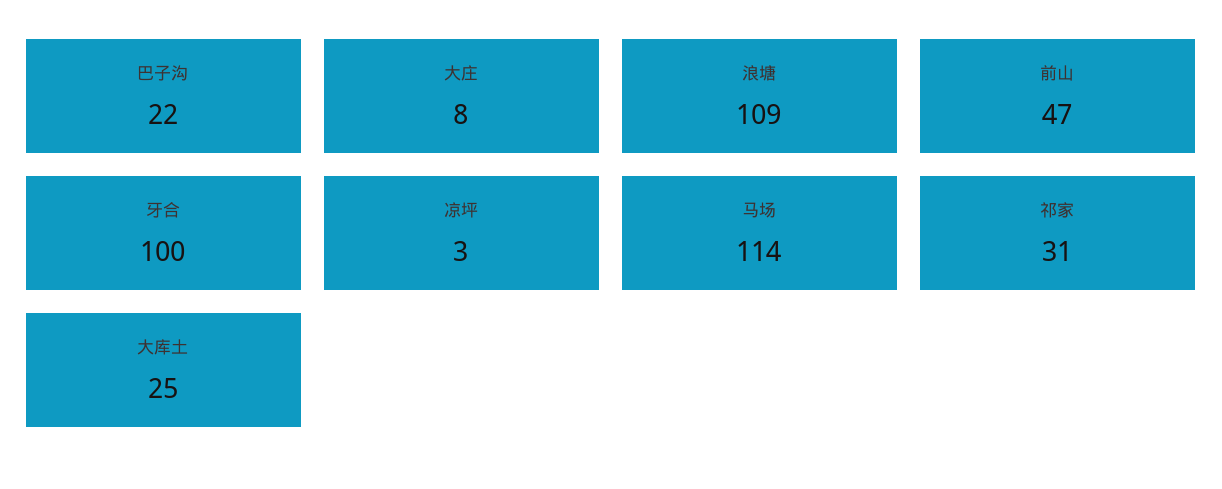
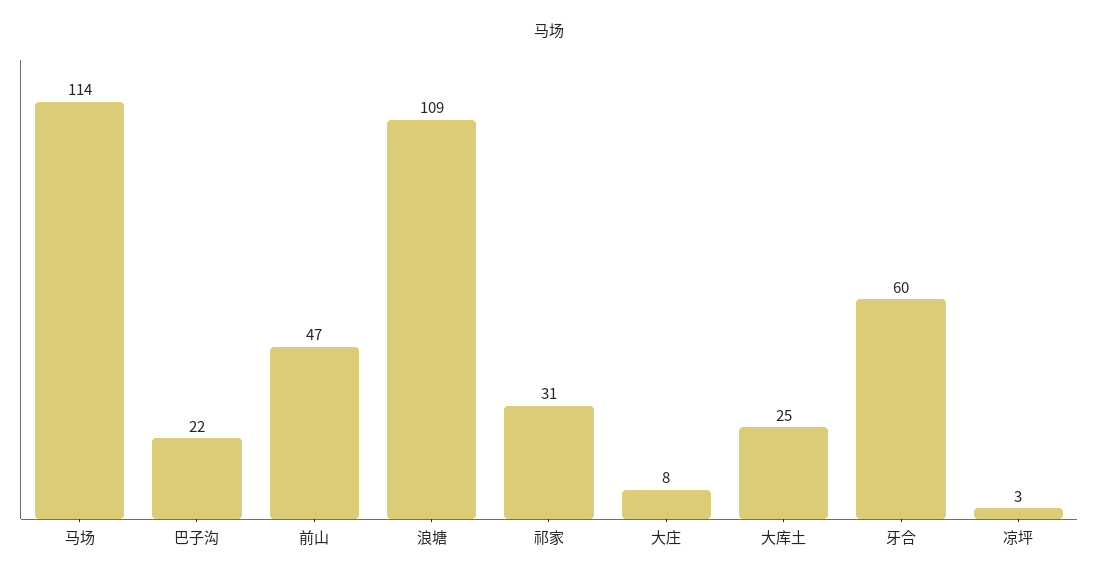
牙合: 100 -> 60

